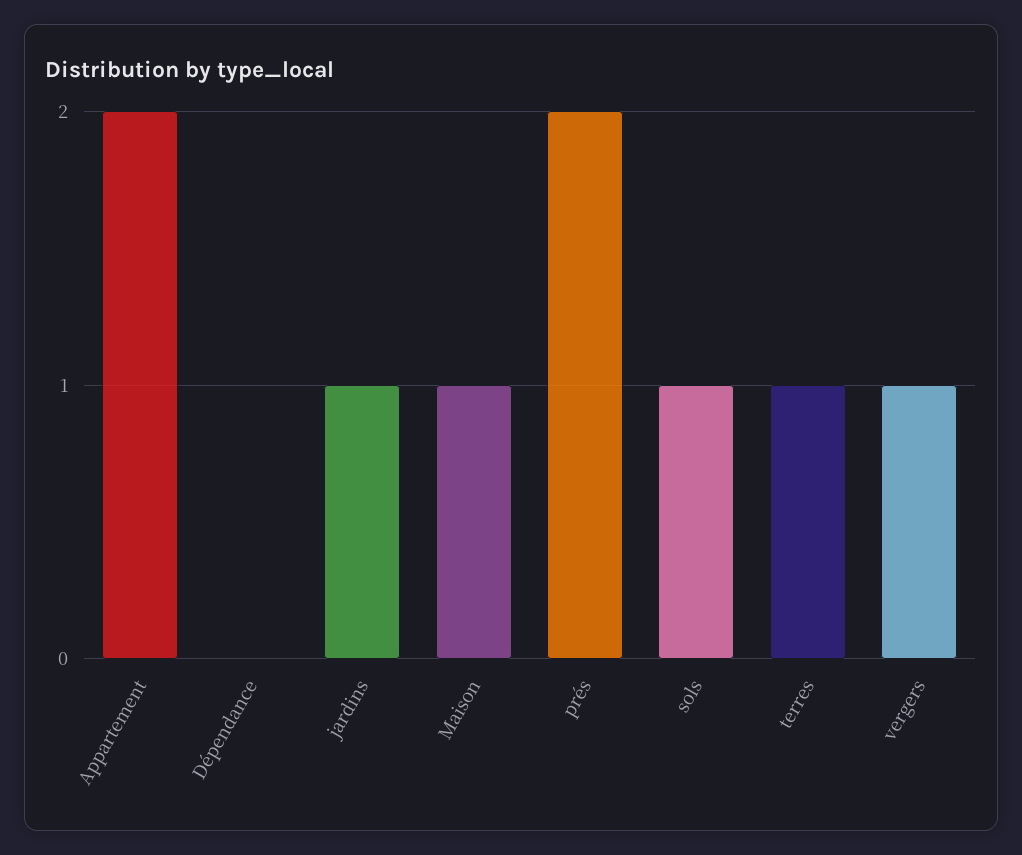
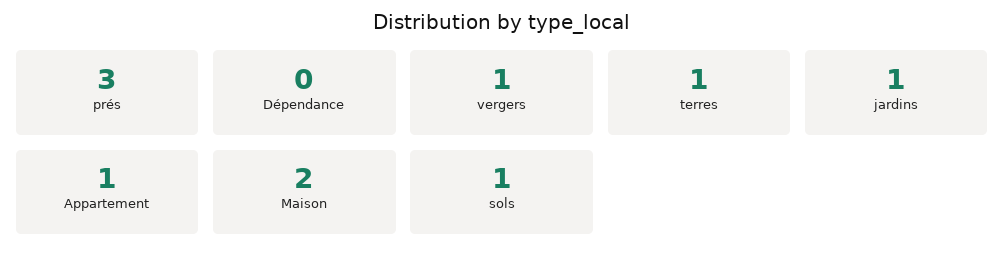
Appartement: 2 -> 1
Maison: 1 -> 2
prés: 2 -> 3

